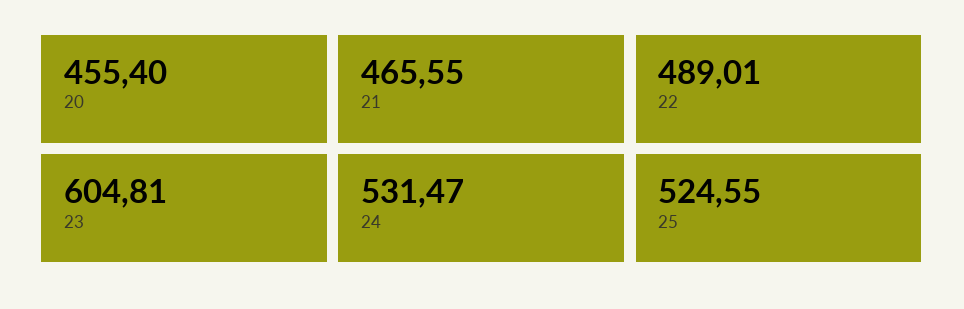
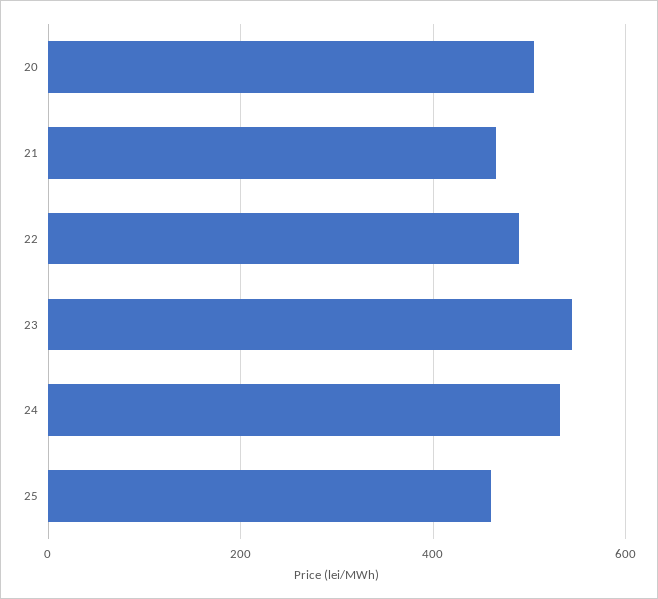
20: 455.4 -> 500
23: 604.81 -> 540
25: 524.55 -> 460

